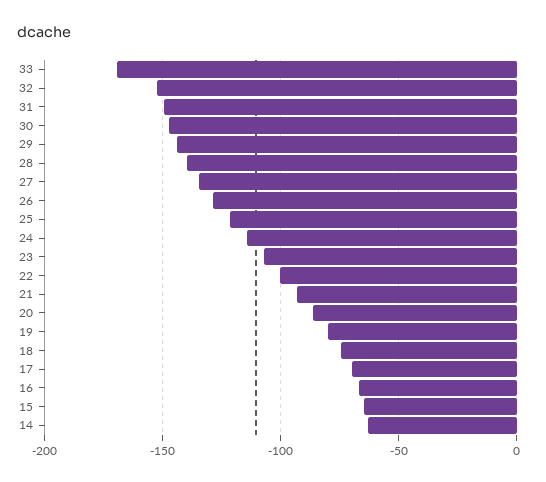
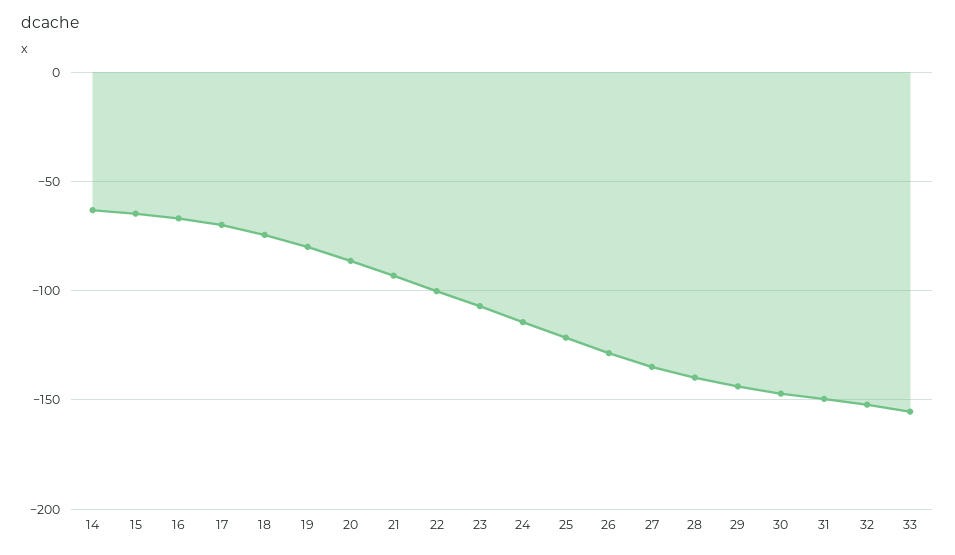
33: -170 -> -155

